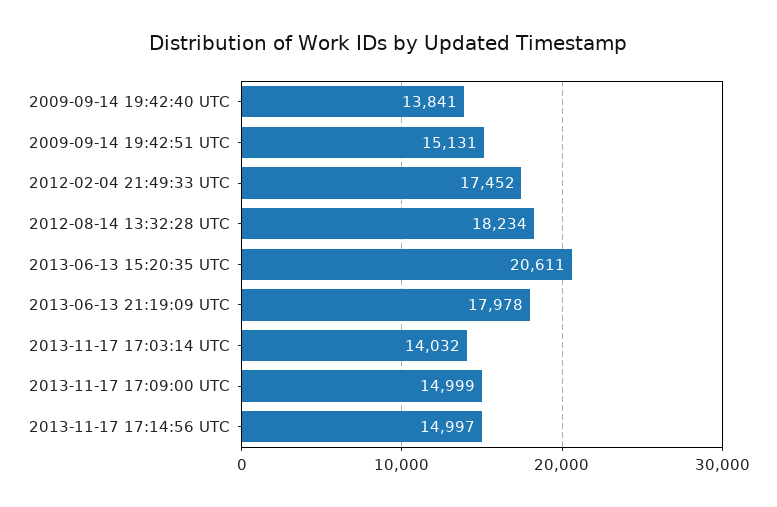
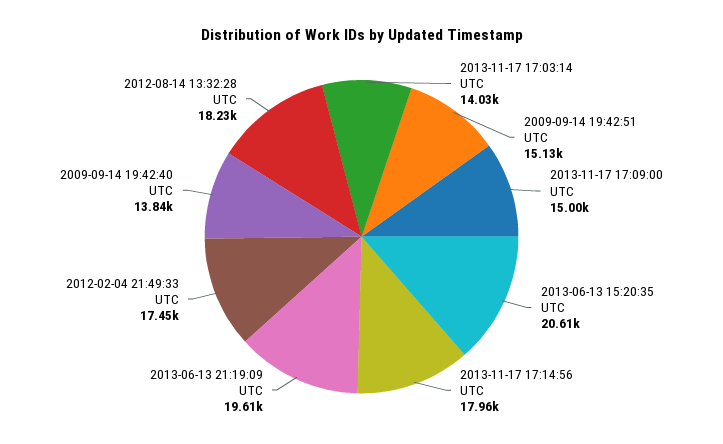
2013-06-13 21:19:09 UTC: 17978 -> 19610
2013-11-17 17:14:56 UTC: 14997 -> 17960

